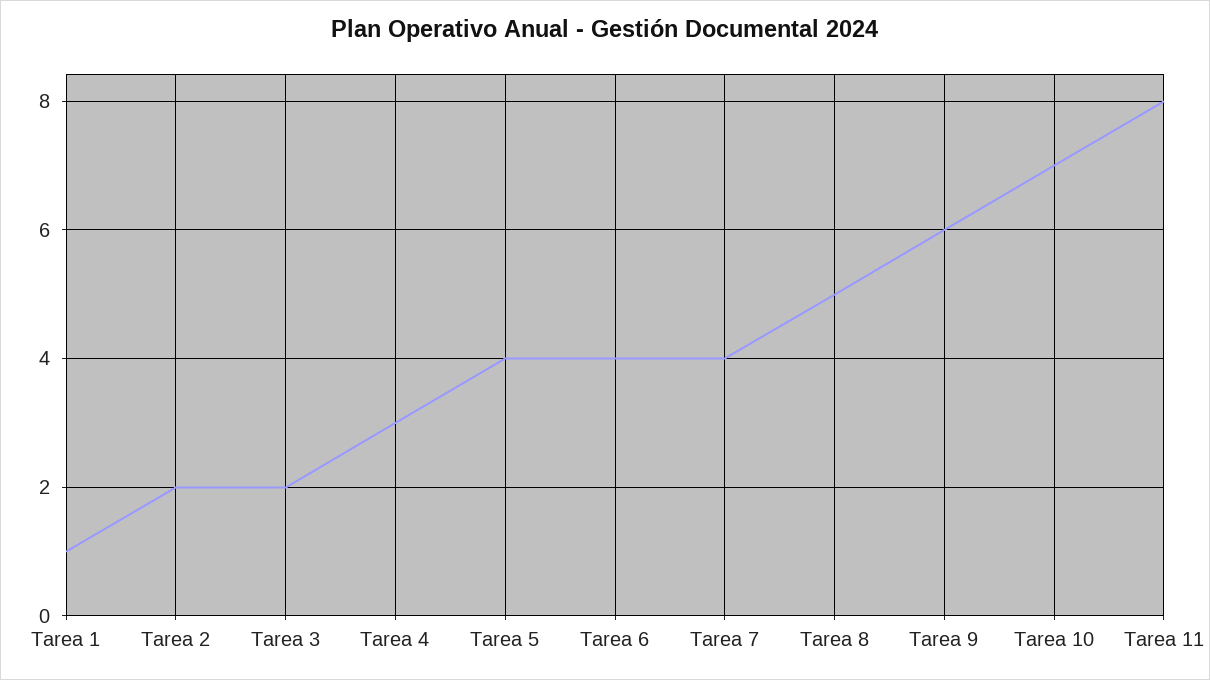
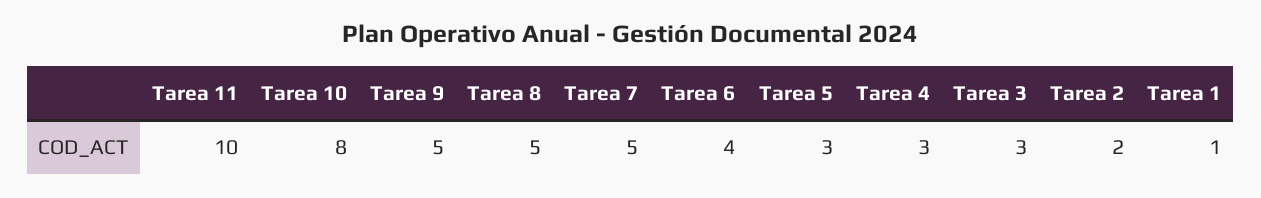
Tarea 3: 2 -> 3
Tarea 5: 4 -> 3
Tarea 7: 4 -> 5
Tarea 9: 6 -> 5
Tarea 10: 7 -> 8
Tarea 11: 8 -> 10

